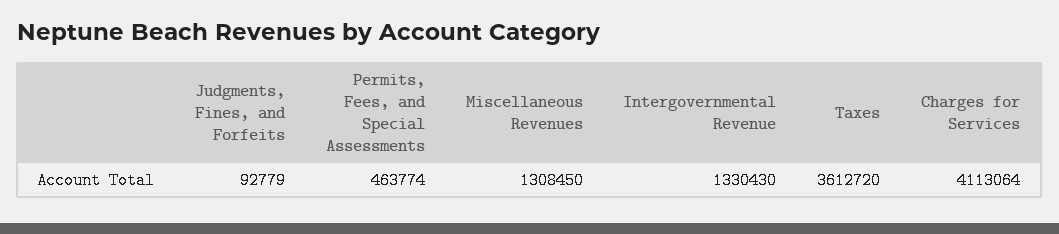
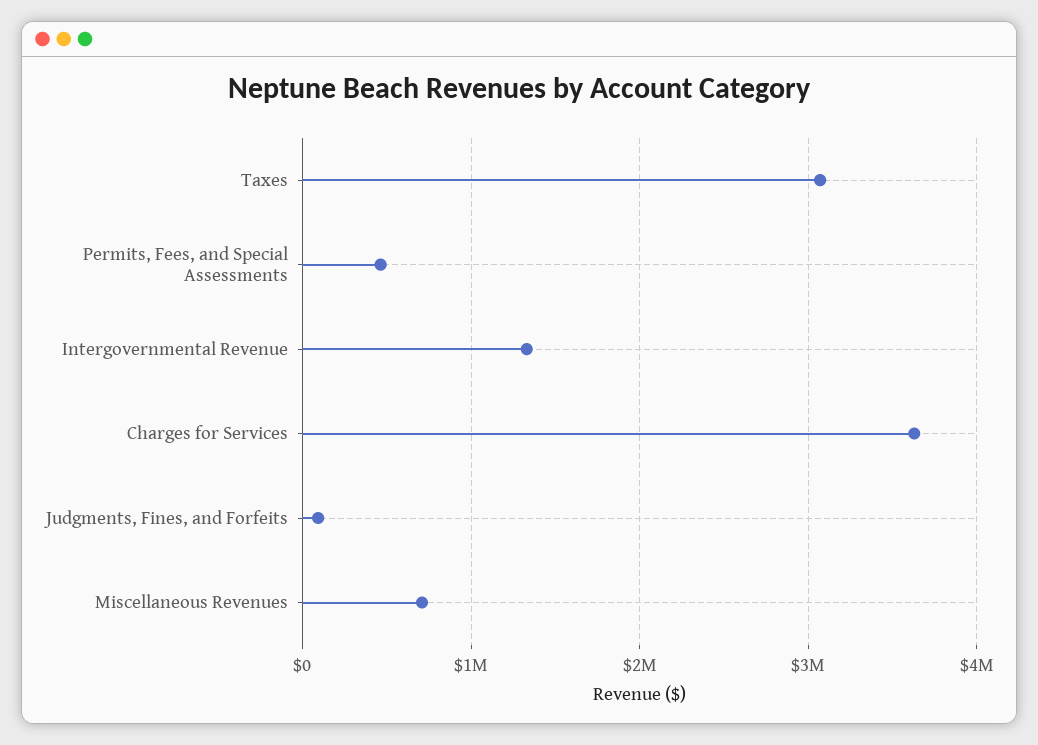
Miscellaneous Revenues: 1308450 -> 700000
Taxes: 3612720 -> 3100000
Charges for Services: 4113064 -> 3600000

